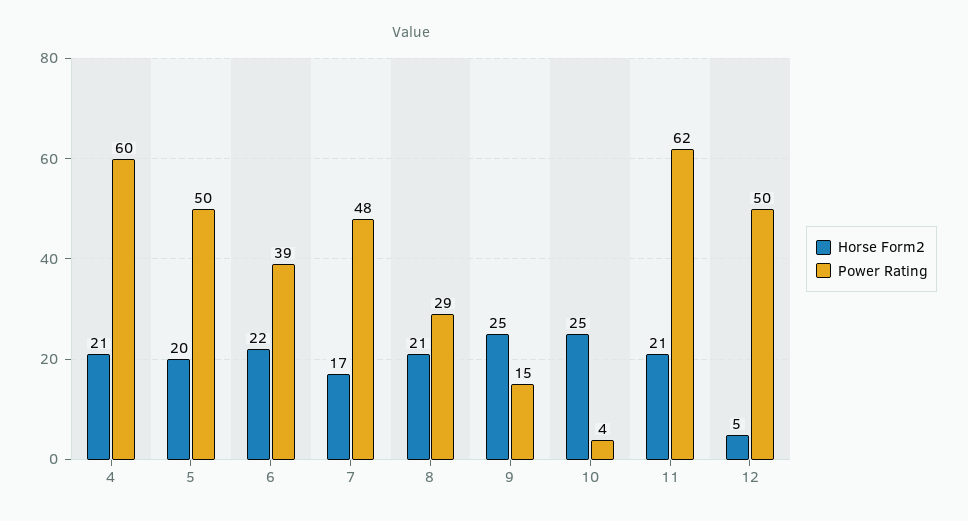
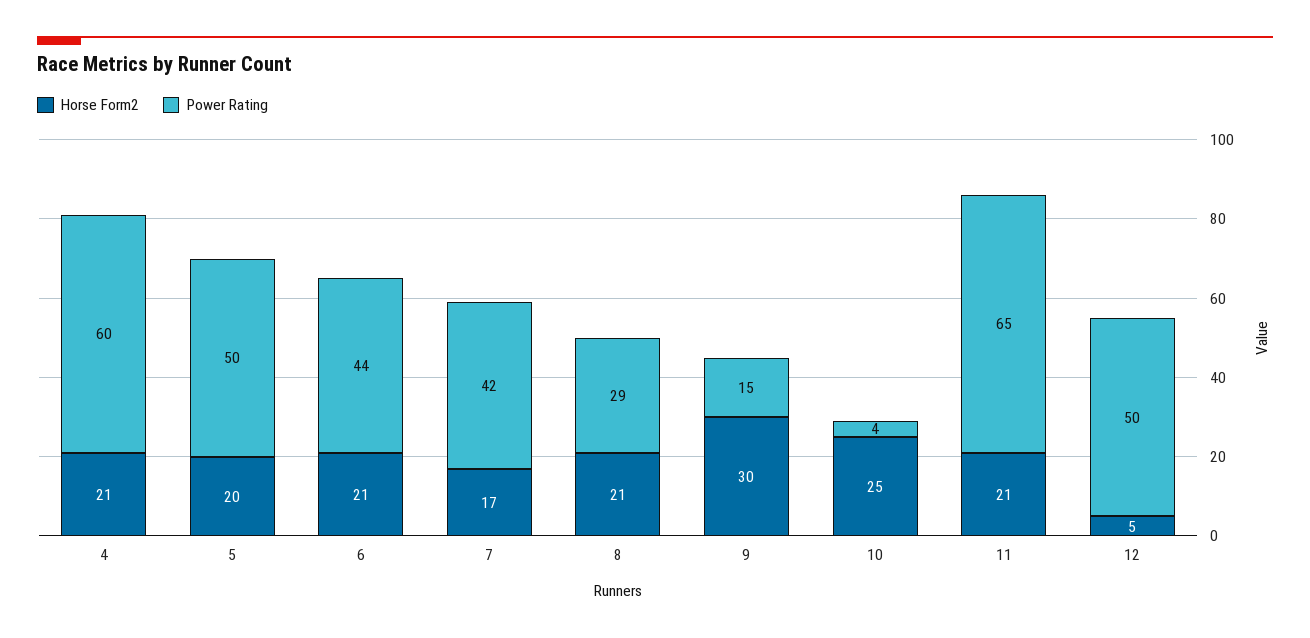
Horse Form2, 6: 22 -> 21
Power Rating, 6: 39 -> 44
Power Rating, 7: 48 -> 42
Horse Form2, 9: 25 -> 30
Power Rating, 11: 62 -> 65

